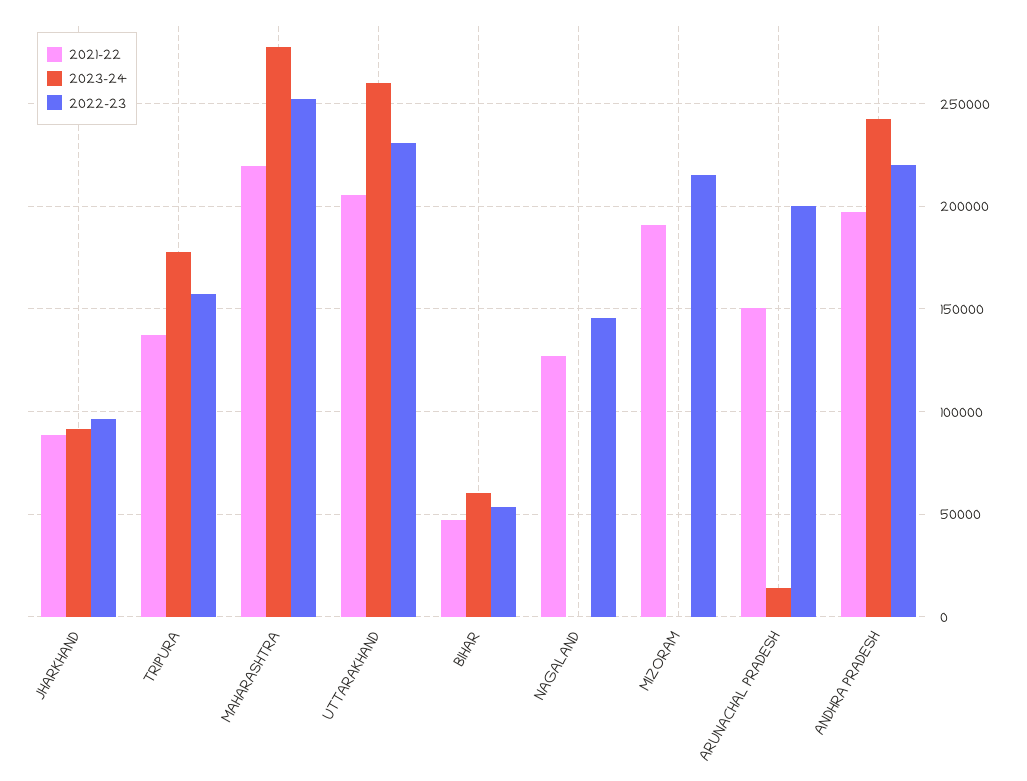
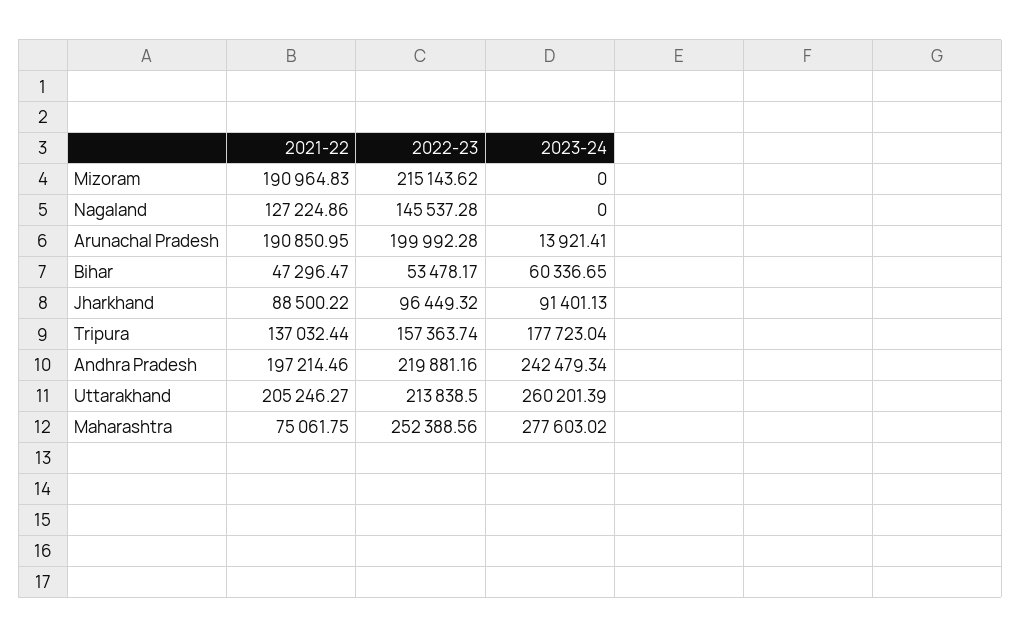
2021-22, MAHARASHTRA: 220000 -> 75061.75
2022-23, UTTARAKHAND: 230000 -> 213838.5
2021-22, ARUNACHAL PRADESH: 150000 -> 190850.95

